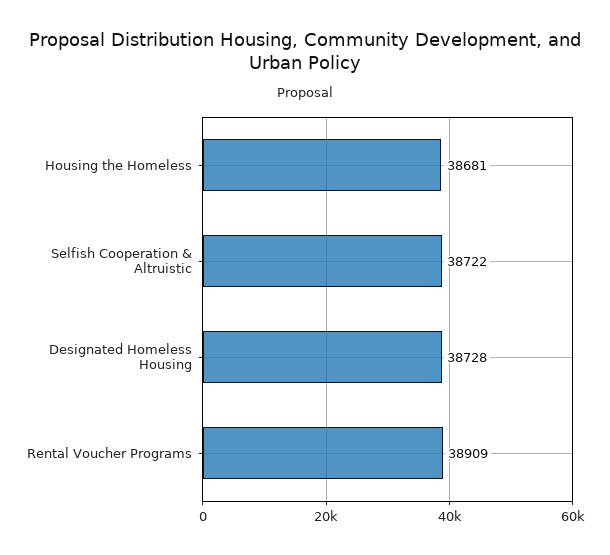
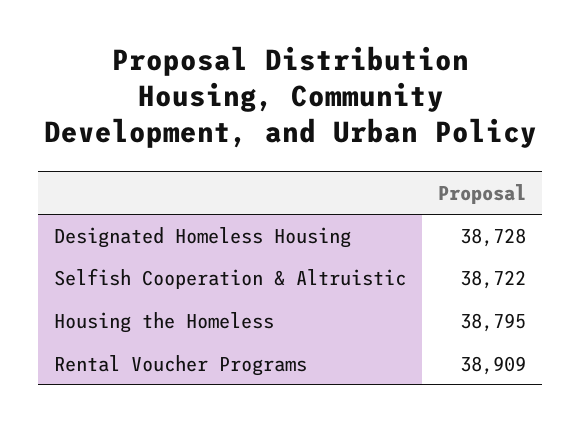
Housing the Homeless: 38681 -> 38795

